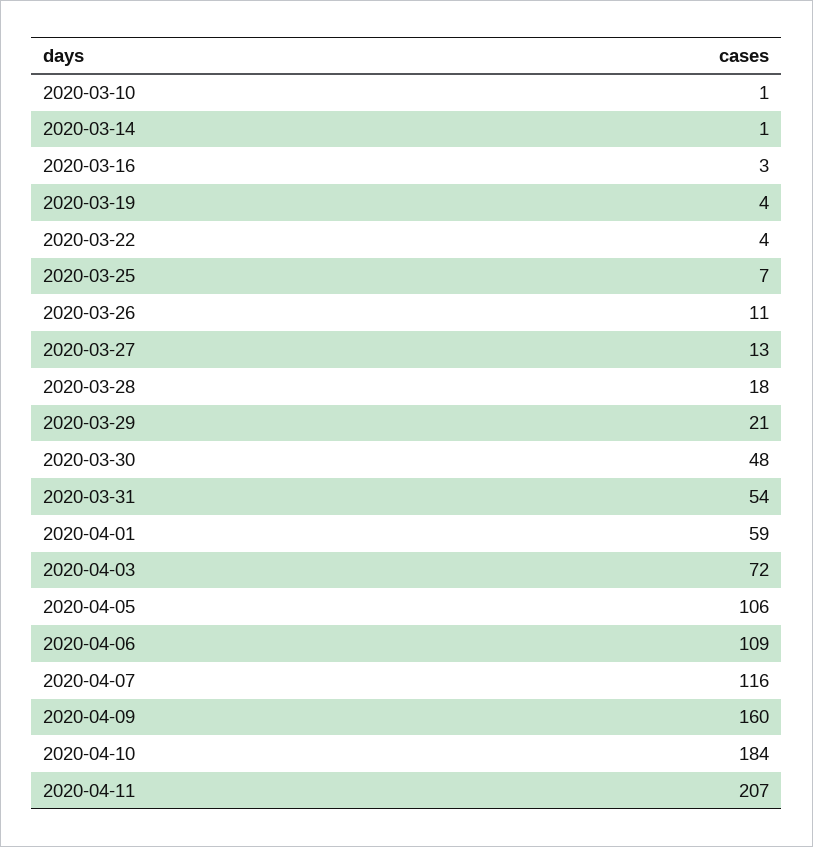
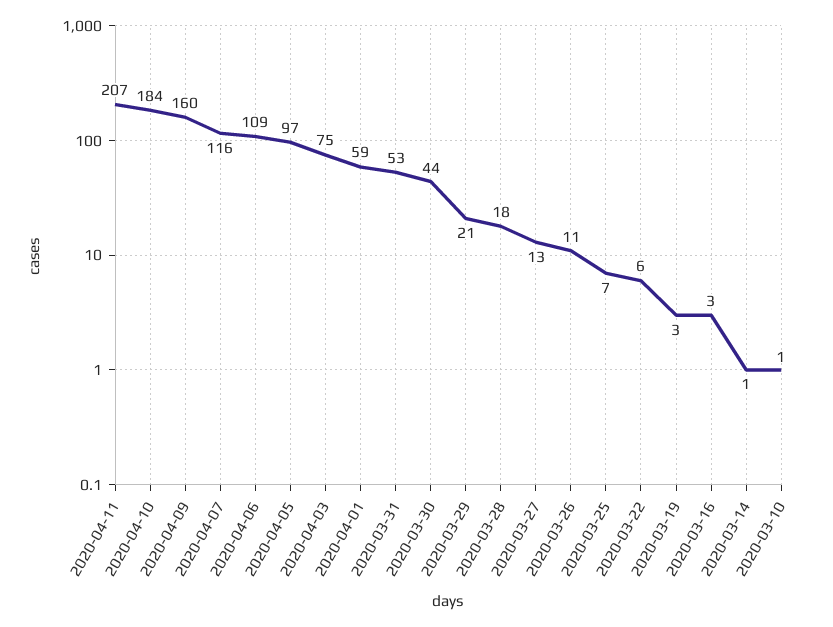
2020-03-19: 4 -> 3
2020-03-22: 4 -> 6
2020-03-30: 48 -> 44
2020-03-31: 54 -> 53
2020-04-03: 72 -> 75
2020-04-05: 106 -> 97

